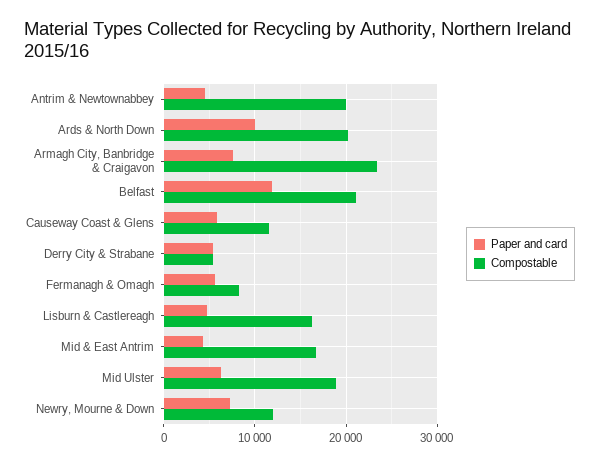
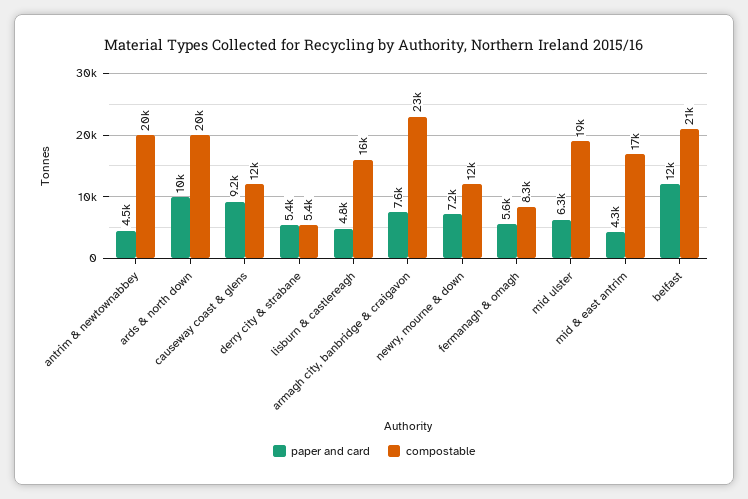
Paper and card, Causeway Coast & Glens: 6000 -> 9200

